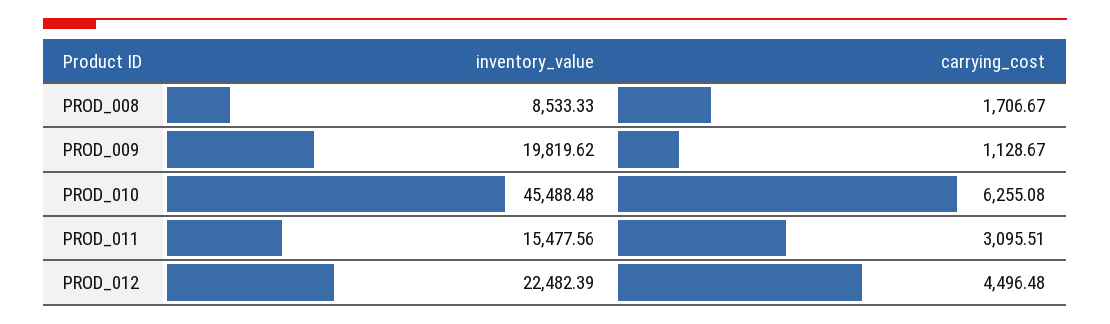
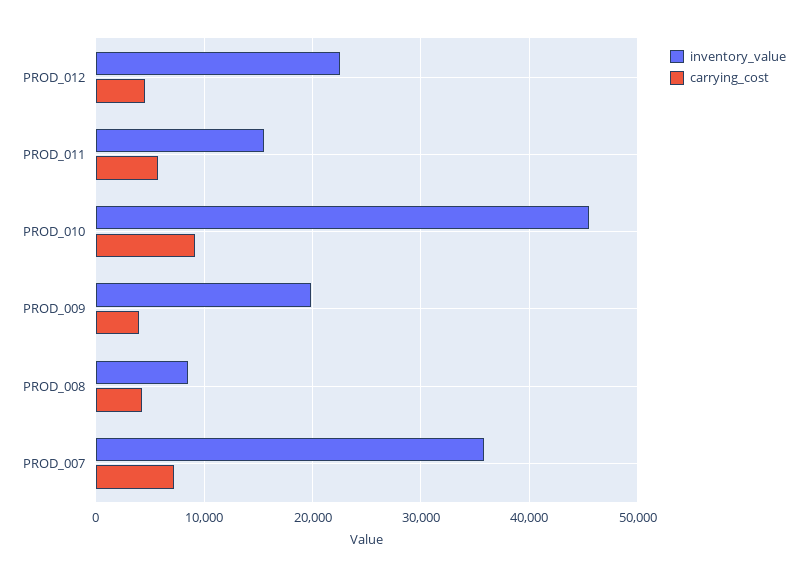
carrying_cost, PROD_008: 1706.67 -> 4000
carrying_cost, PROD_009: 1128.67 -> 4000
carrying_cost, PROD_010: 6255.08 -> 9000
carrying_cost, PROD_011: 3095.51 -> 6000
inventory_value, PROD_007: none -> 36000
carrying_cost, PROD_007: none -> 7000

